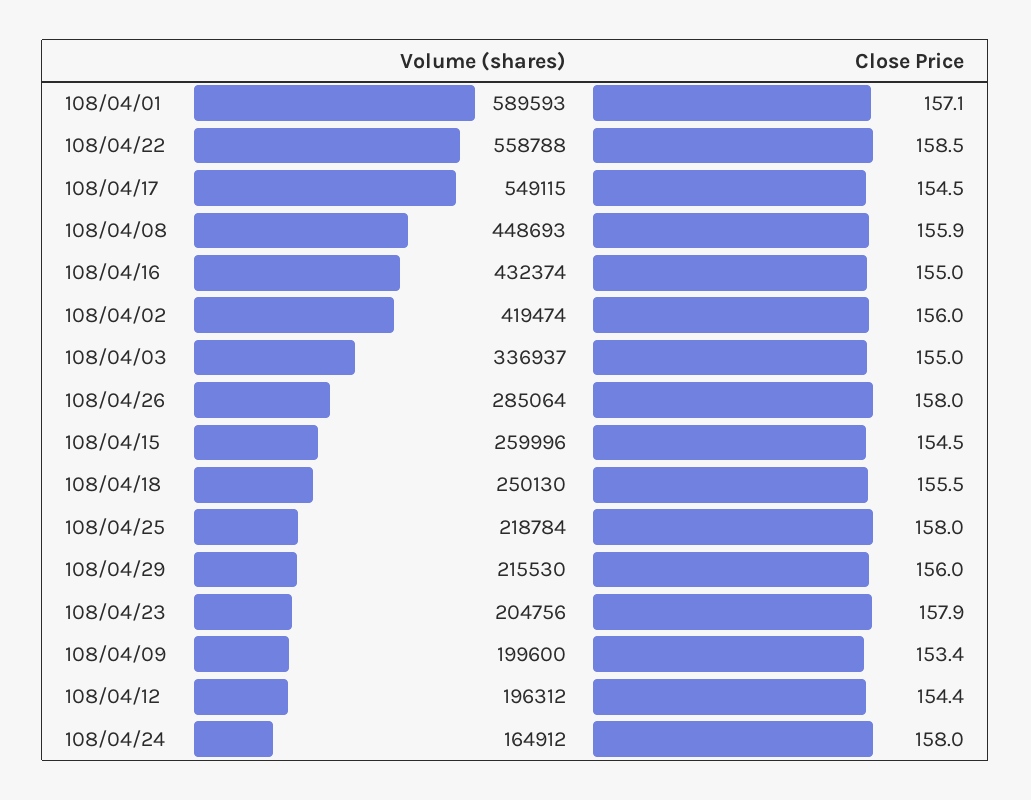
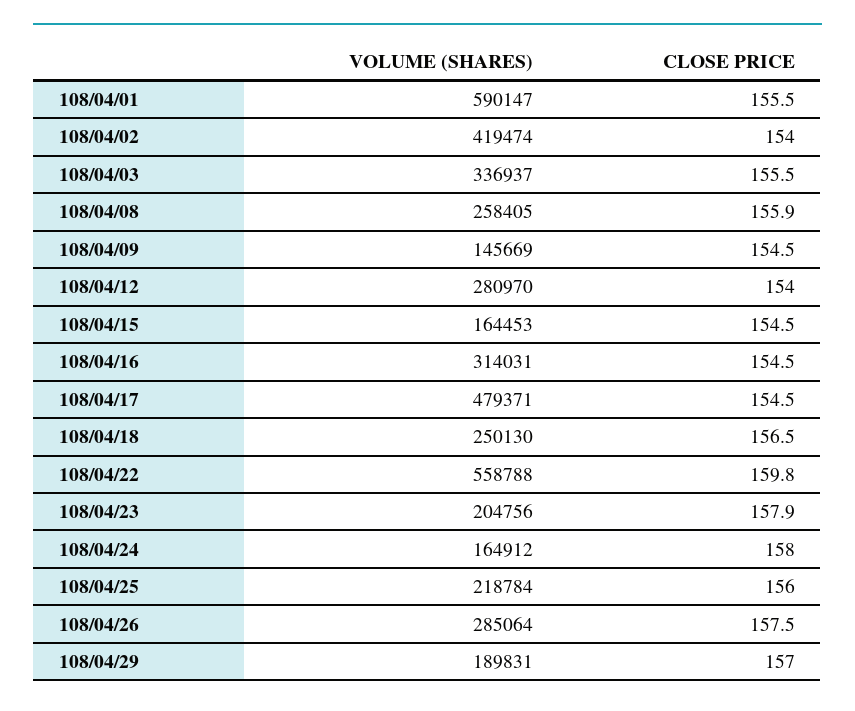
Volume (shares), 108/04/01: 589593 -> 590147
Close Price, 108/04/01: 157.1 -> 155.5
Close Price, 108/04/22: 158.5 -> 159.8
Volume (shares), 108/04/17: 549115 -> 479371
Volume (shares), 108/04/08: 448693 -> 258405
Volume (shares), 108/04/16: 432374 -> 314031
Close Price, 108/04/16: 155 -> 154.5
Close Price, 108/04/02: 156 -> 154
Close Price, 108/04/03: 155 -> 155.5
Close Price, 108/04/26: 158 -> 157.5
Volume (shares), 108/04/15: 259996 -> 164453
Close Price, 108/04/18: 155.5 -> 156.5
Close Price, 108/04/25: 158 -> 156
Volume (shares), 108/04/29: 215530 -> 189831
Close Price, 108/04/29: 156 -> 157
Volume (shares), 108/04/09: 199600 -> 145669
Close Price, 108/04/09: 153.4 -> 154.5
Volume (shares), 108/04/12: 196312 -> 280970
Close Price, 108/04/12: 154.4 -> 154

